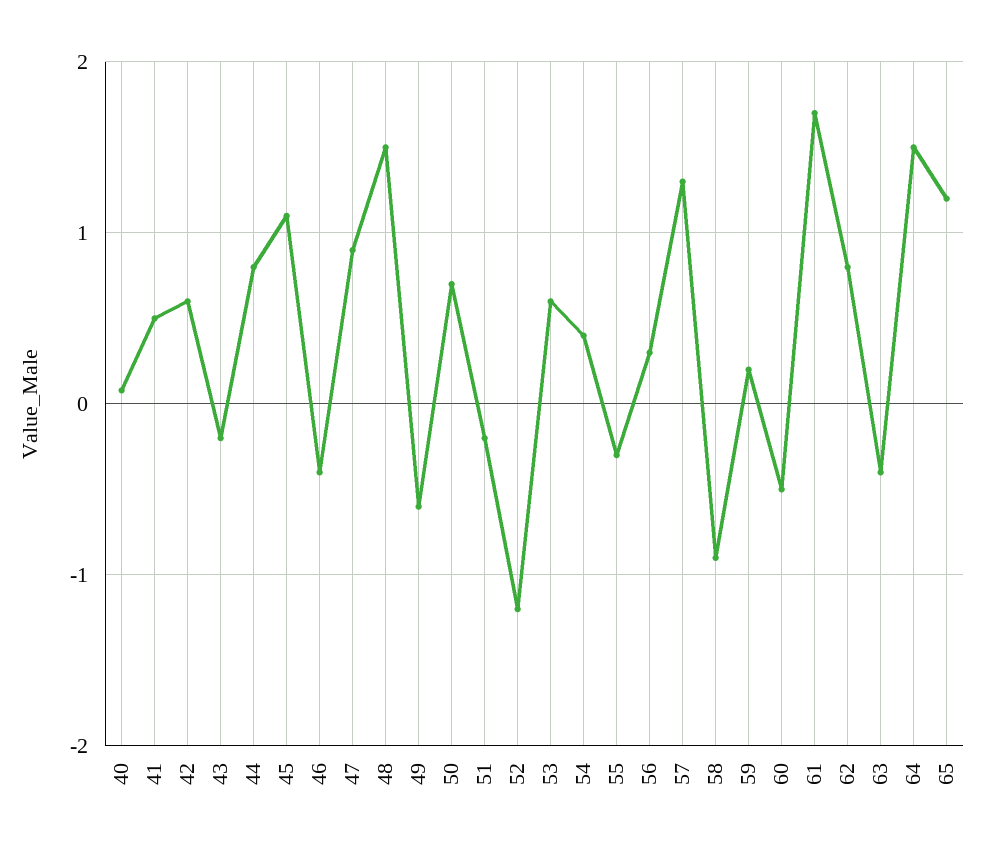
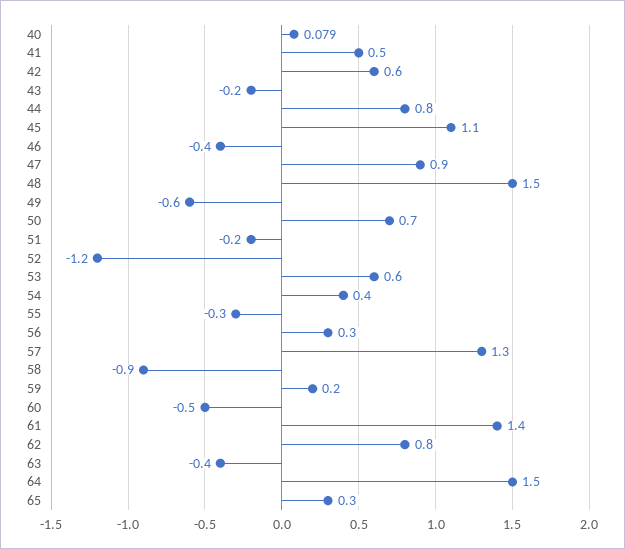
61: 1.7 -> 1.4
65: 1.2 -> 0.3

